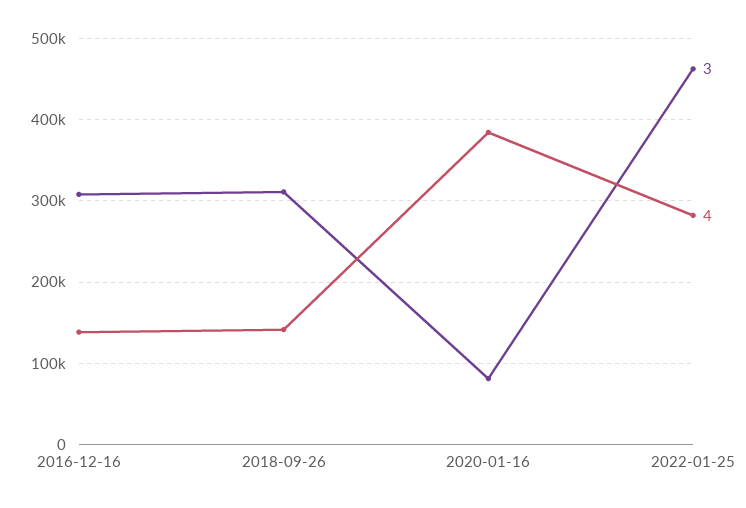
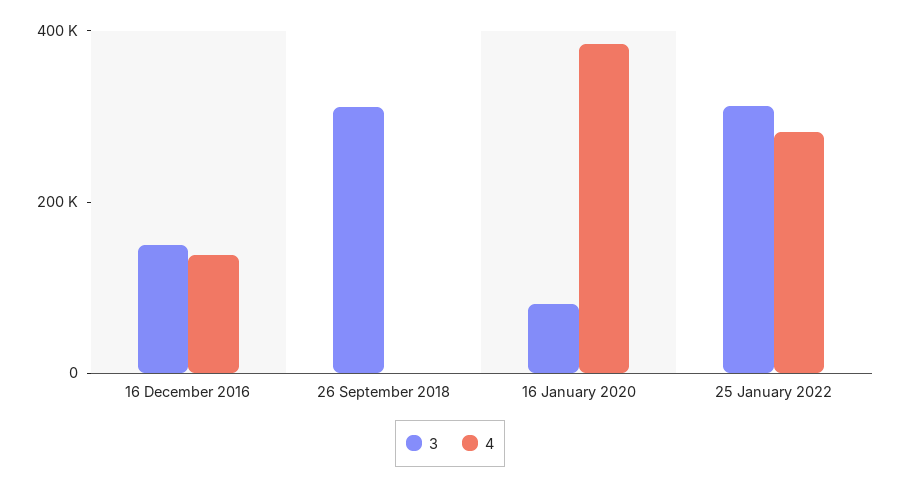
3, 2016-12-16: 310000 -> 150000
4, 2018-09-26: 140000 -> 0
3, 2022-01-25: 460000 -> 300000

